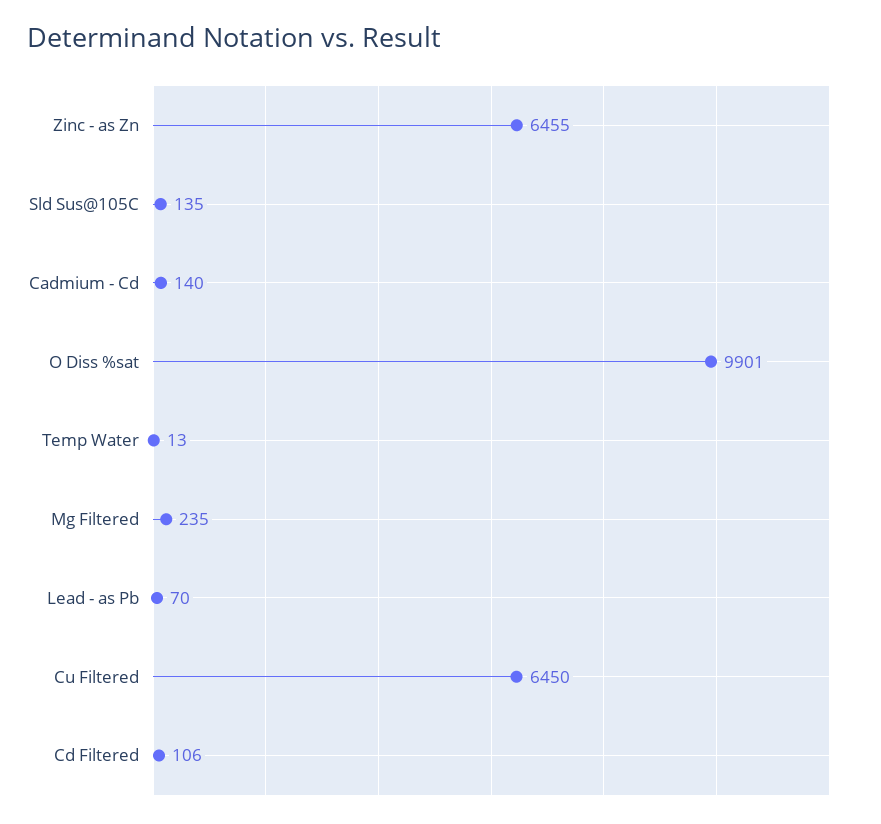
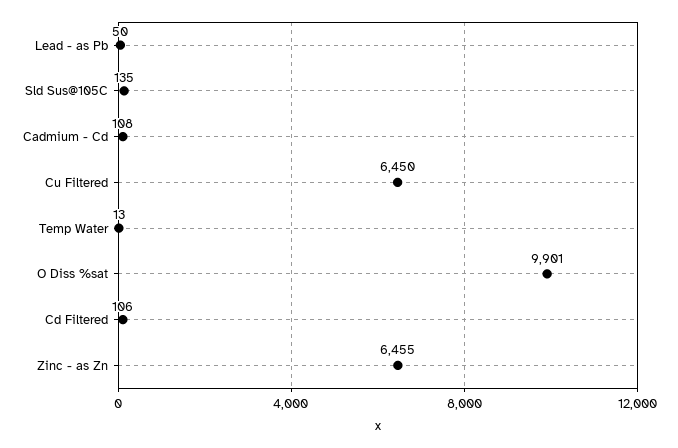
Cadmium - Cd: 140 -> 108
Mg Filtered: 235 -> none
Lead - as Pb: 70 -> 50

